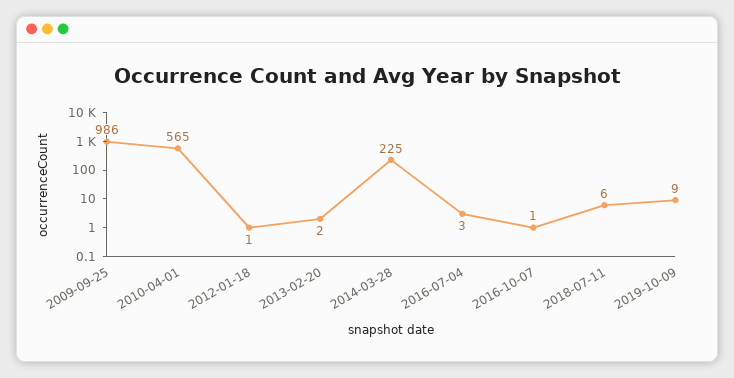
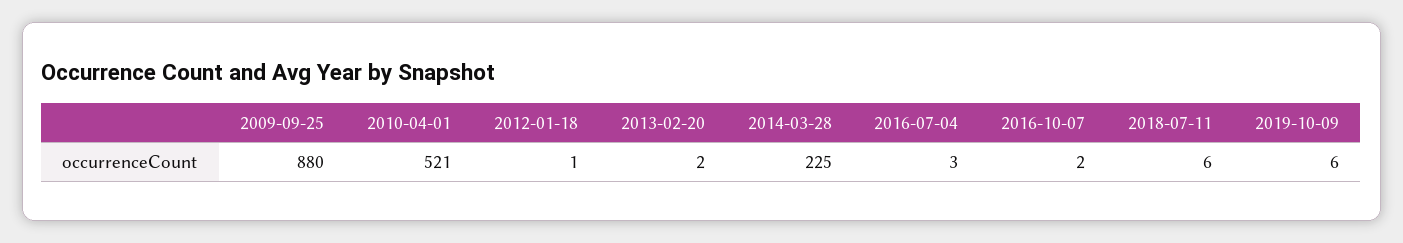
2009-09-25: 986 -> 880
2010-04-01: 565 -> 521
2016-10-07: 1 -> 2
2019-10-09: 9 -> 6

